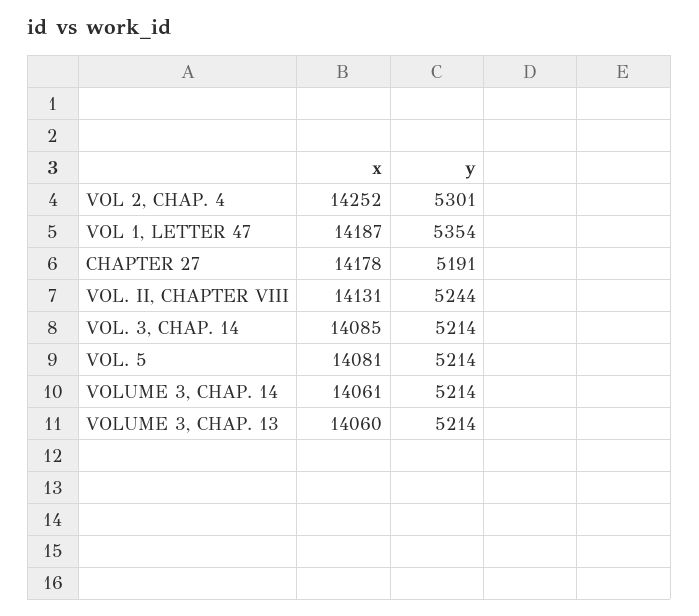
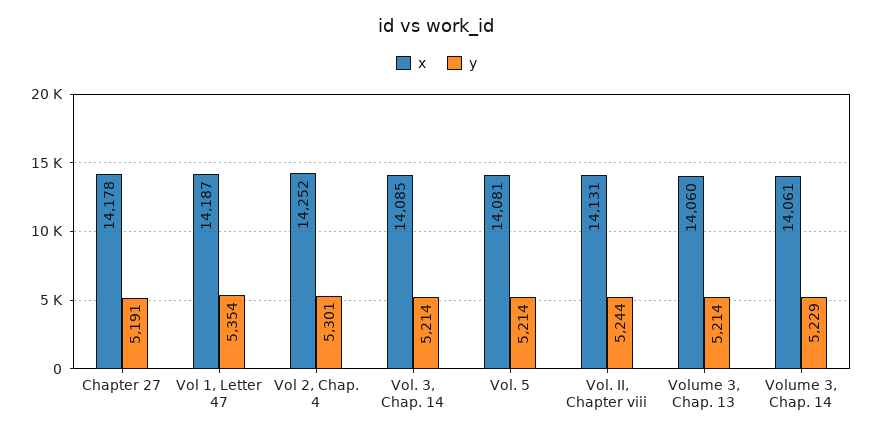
y, VOLUME 3, CHAP. 14: 5214 -> 5229

